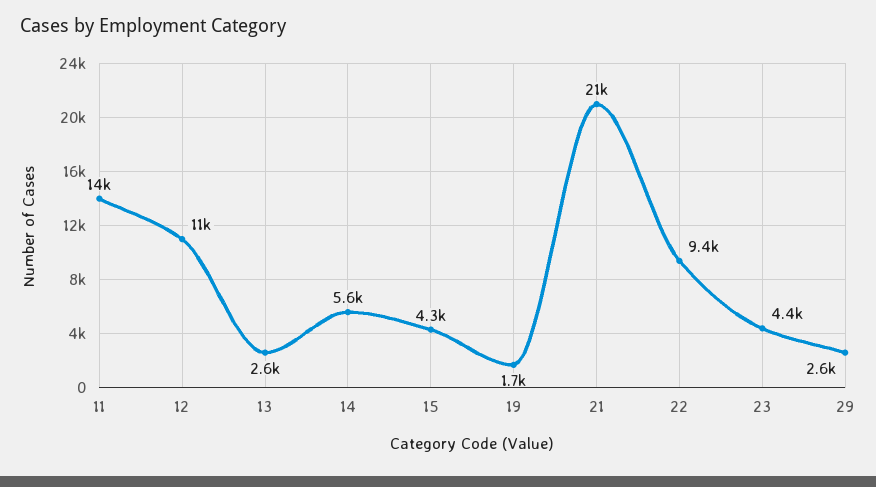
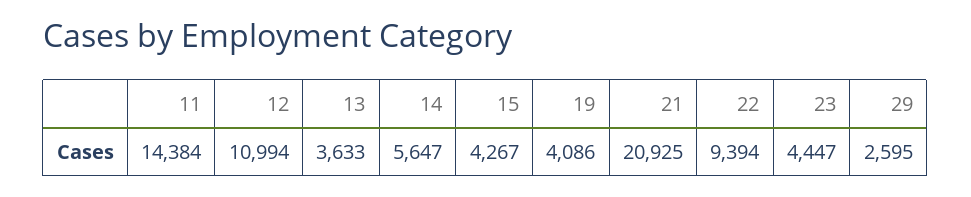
13: 2600 -> 3633
19: 1700 -> 4086

